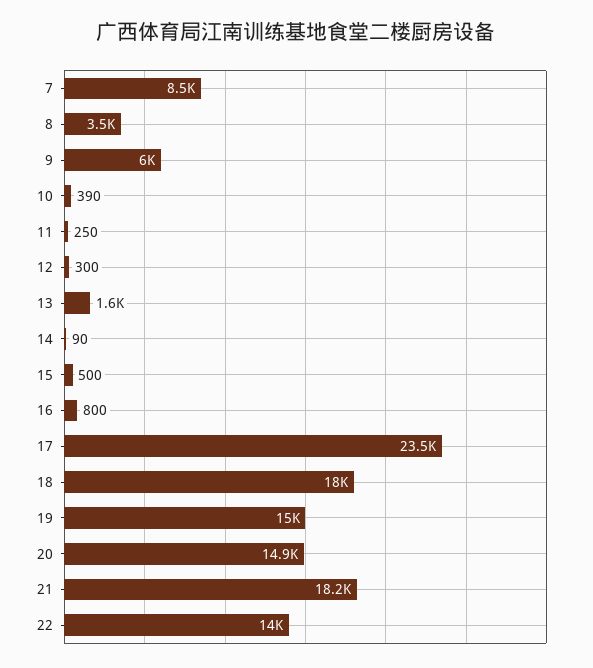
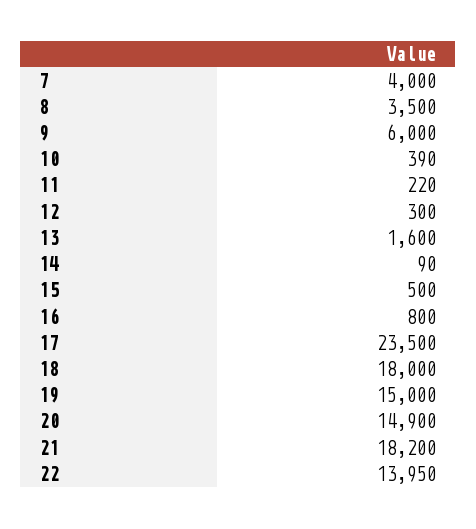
7: 8500 -> 4000
11: 250 -> 220

